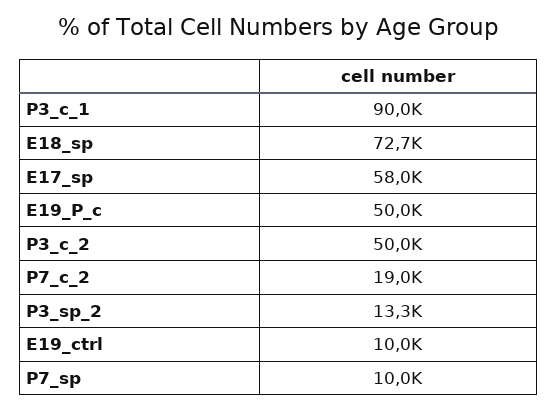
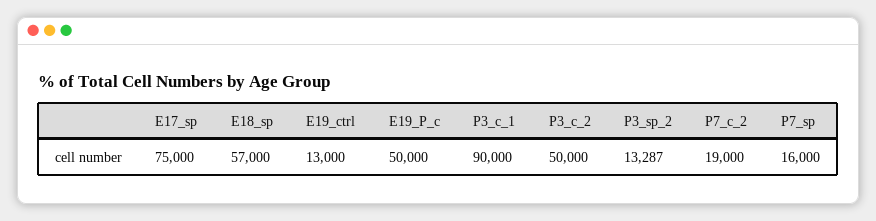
E18_sp: 72700 -> 57000
E17_sp: 58000 -> 75000
E19_ctrl: 10000 -> 13000
P7_sp: 10000 -> 16000

